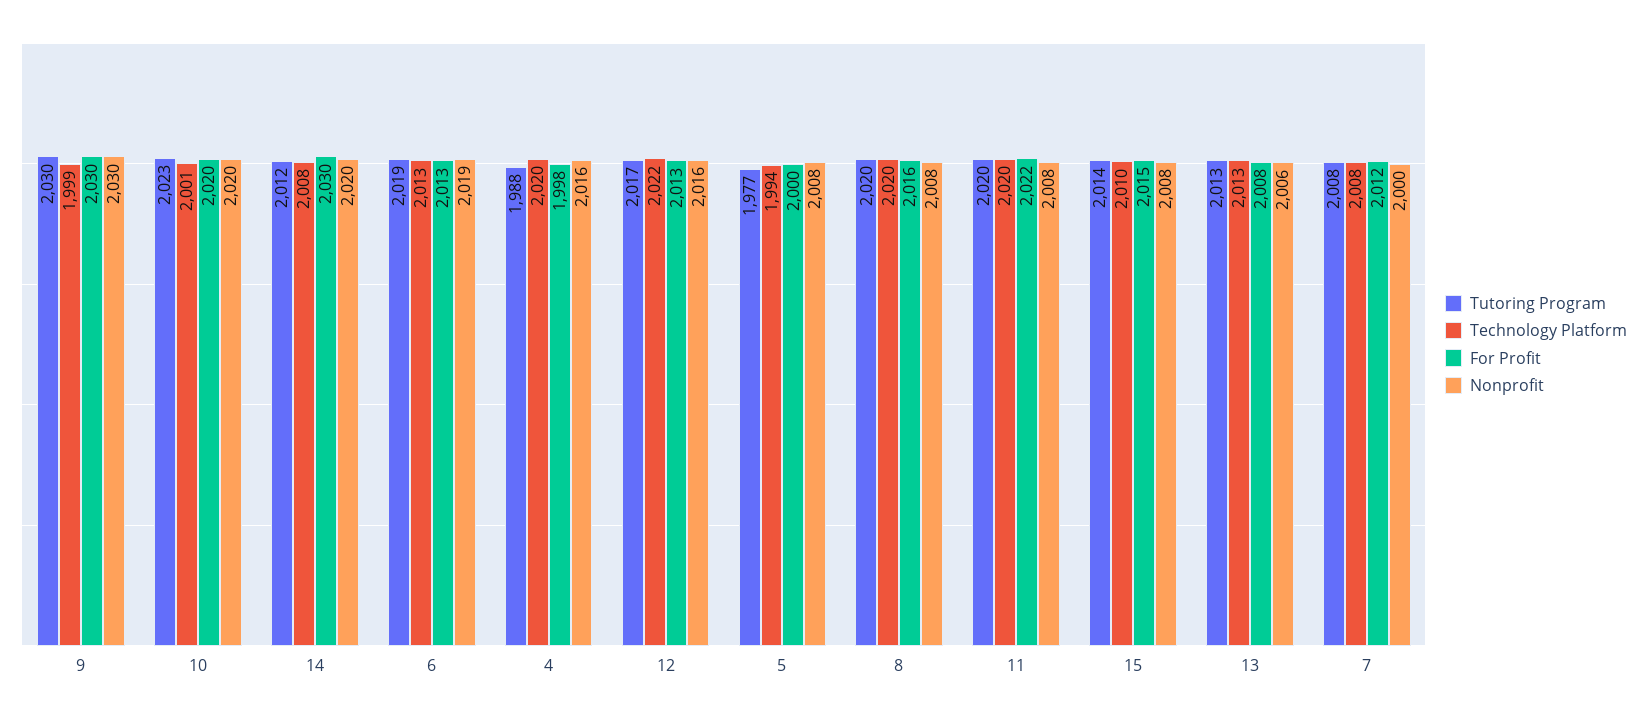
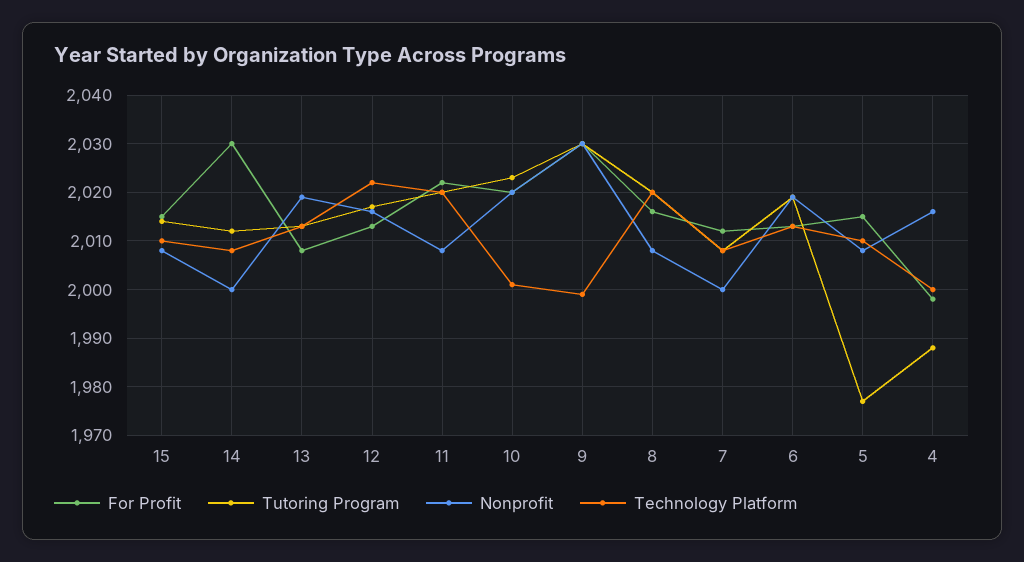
Nonprofit, 14: 2020 -> 2000
Technology Platform, 4: 2020 -> 2000
Technology Platform, 5: 1994 -> 2010
For Profit, 5: 2000 -> 2015
Nonprofit, 13: 2006 -> 2020

